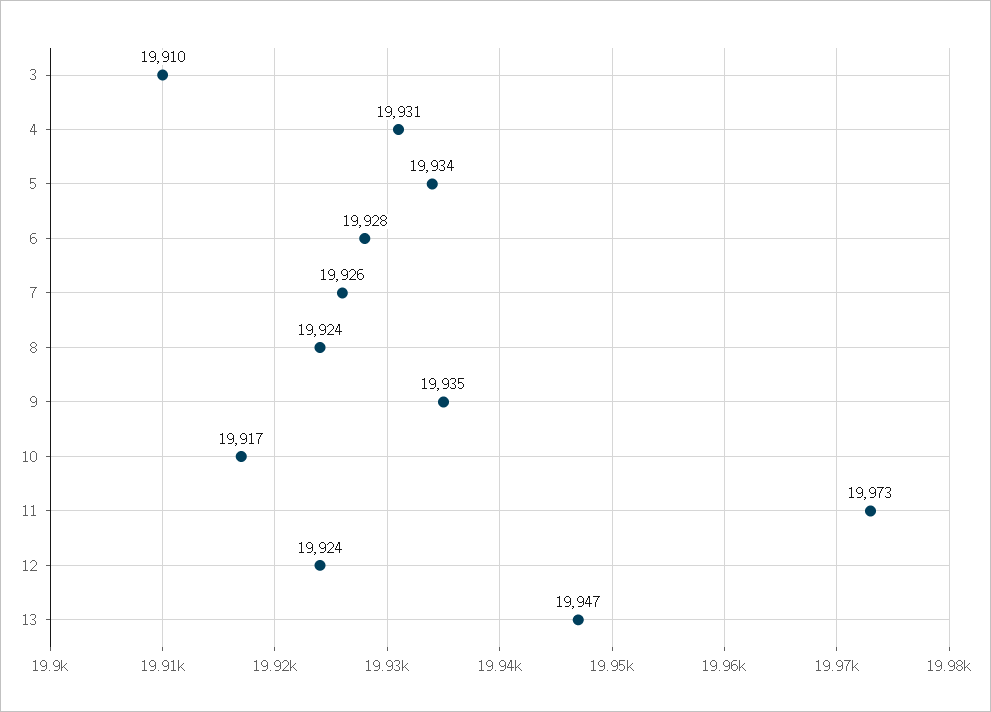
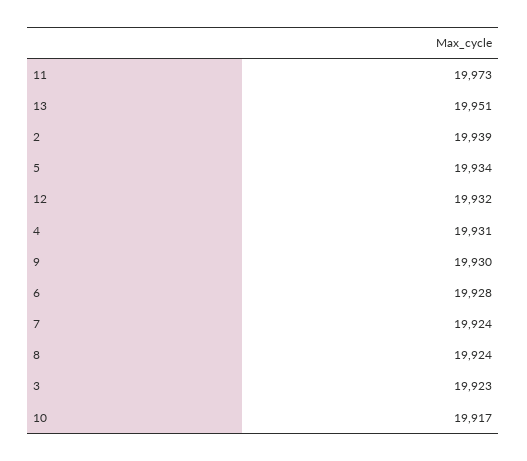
3: 19910 -> 19923
7: 19926 -> 19924
9: 19935 -> 19930
12: 19924 -> 19932
13: 19947 -> 19951
2: none -> 19939

